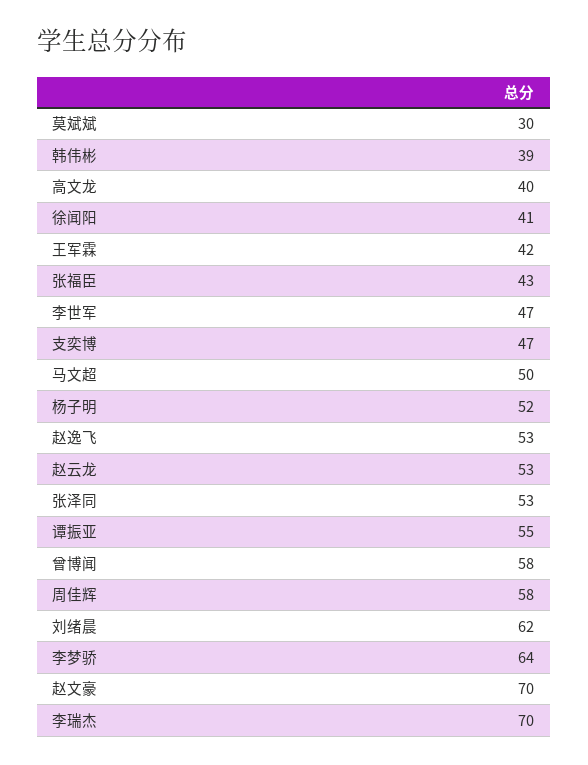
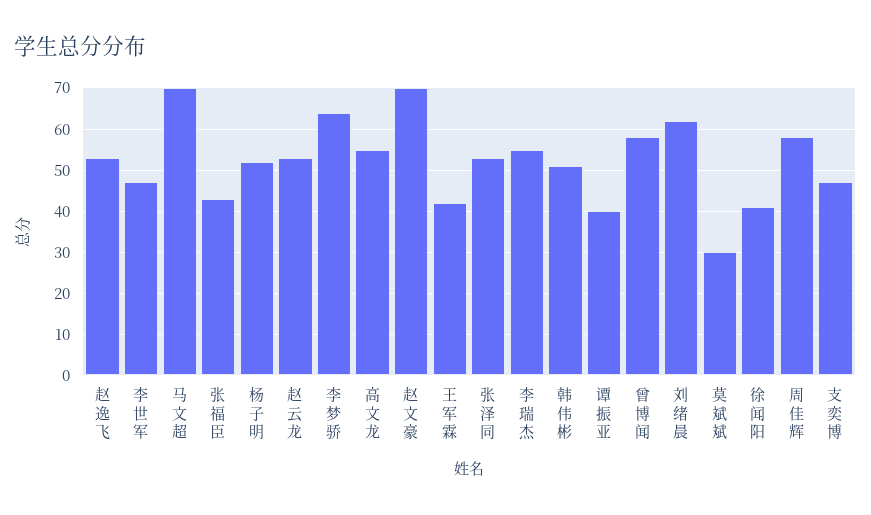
韩伟彬: 39 -> 50
高文龙: 40 -> 55
马文超: 50 -> 70
谭振亚: 55 -> 40
李瑞杰: 70 -> 55

